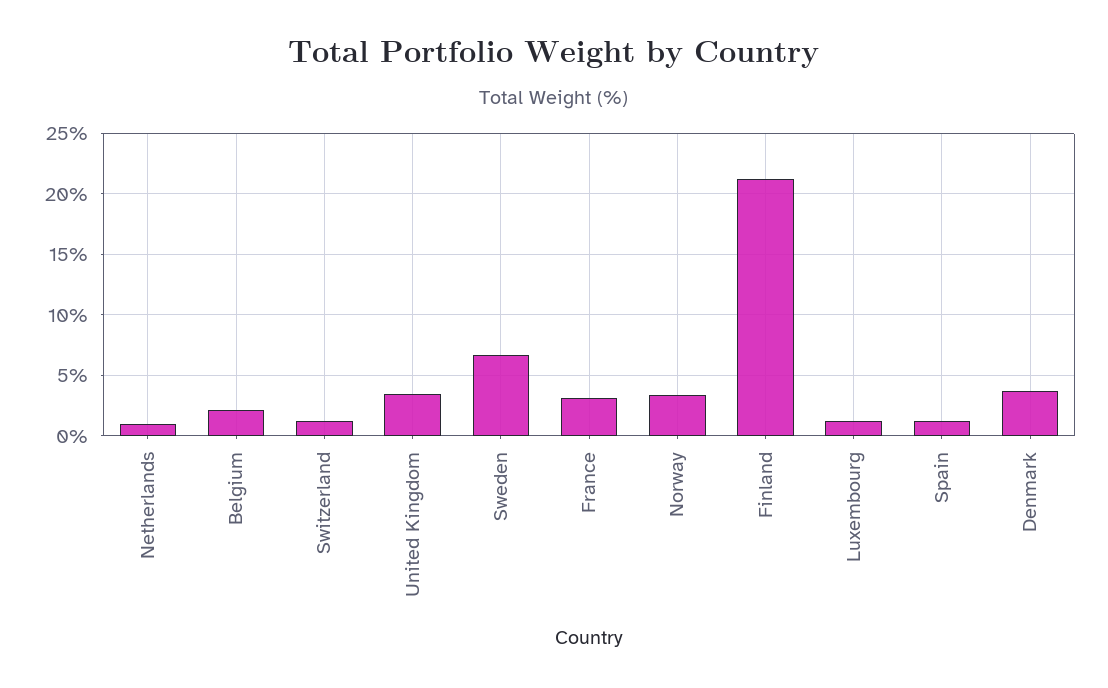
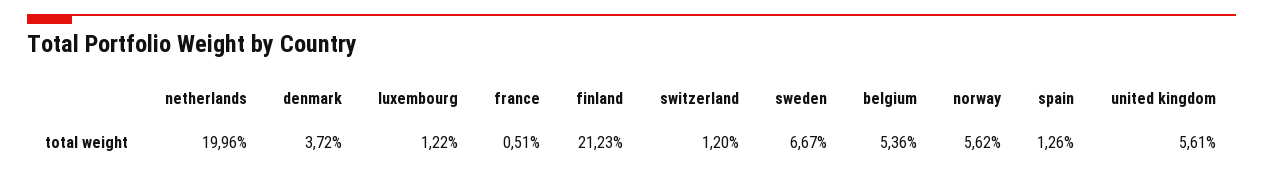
Netherlands: 1 -> 19.96
Belgium: 2 -> 5.36
United Kingdom: 3.5 -> 5.61
France: 3 -> 0.51
Norway: 3.5 -> 5.62

